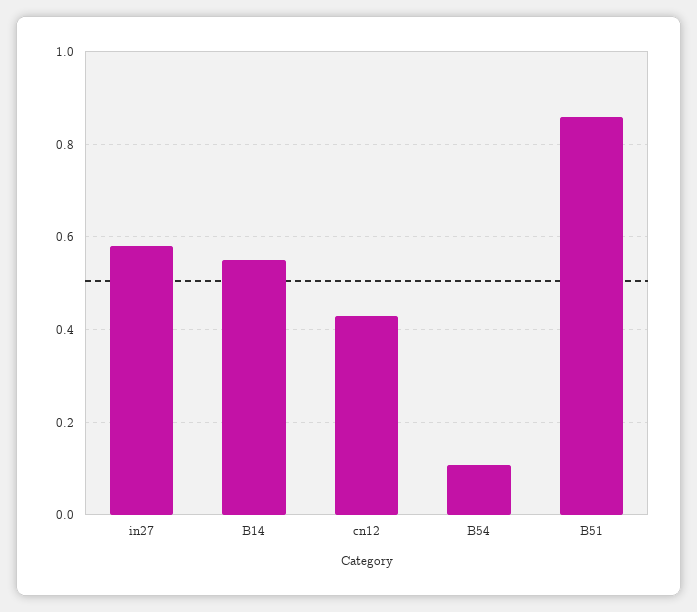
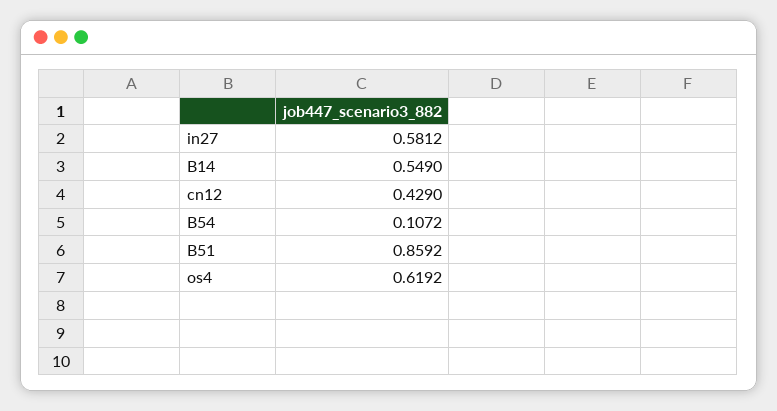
os4: none -> 0.6192

